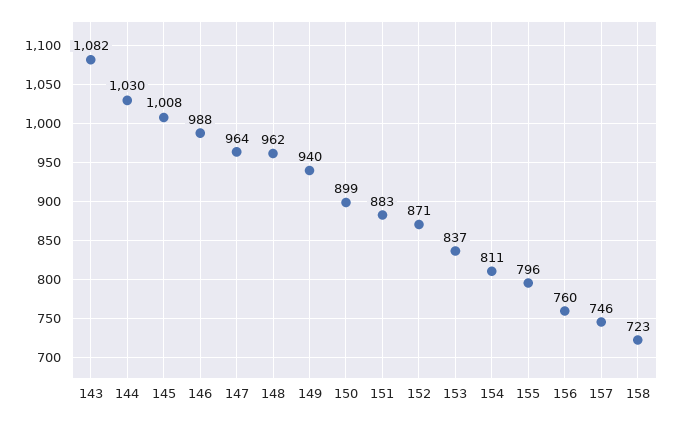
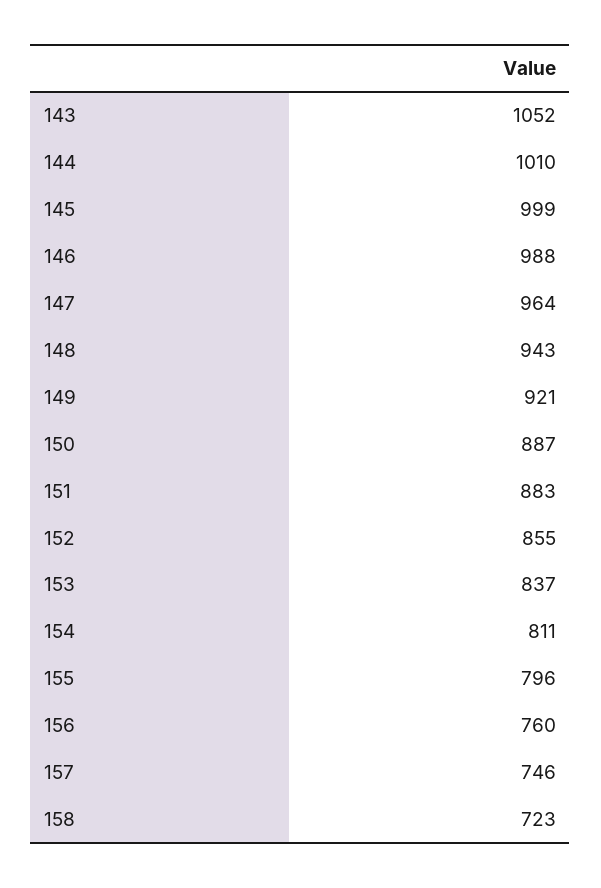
143: 1082 -> 1052
144: 1030 -> 1010
145: 1008 -> 999
148: 962 -> 943
149: 940 -> 921
150: 899 -> 887
152: 871 -> 855

